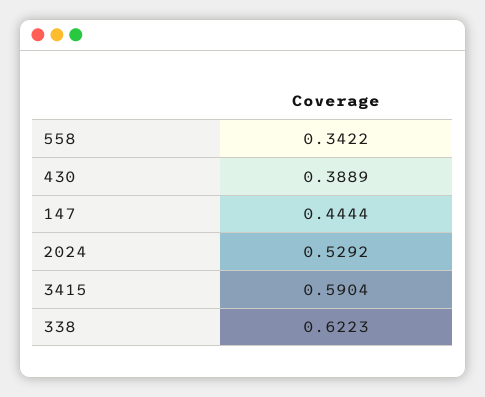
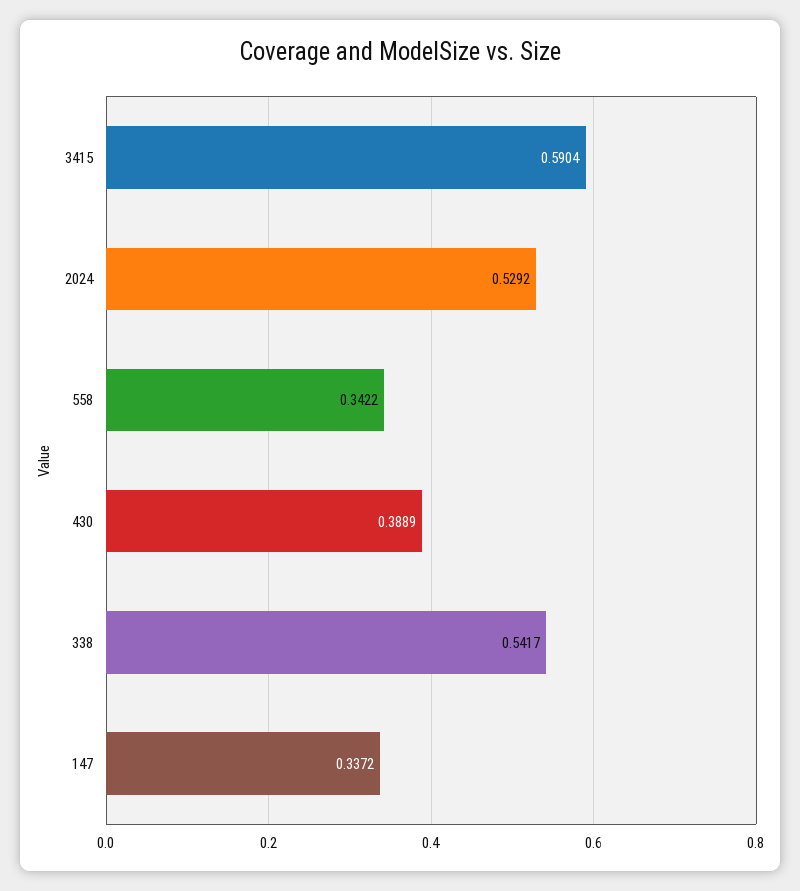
147: 0.4444 -> 0.3372
338: 0.6223 -> 0.5417

